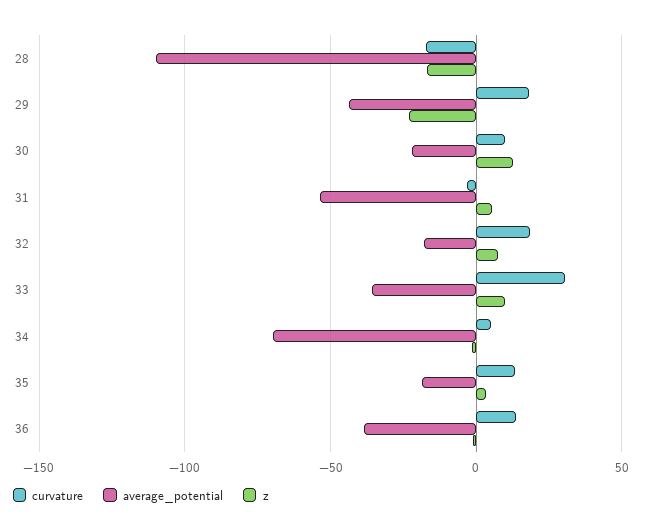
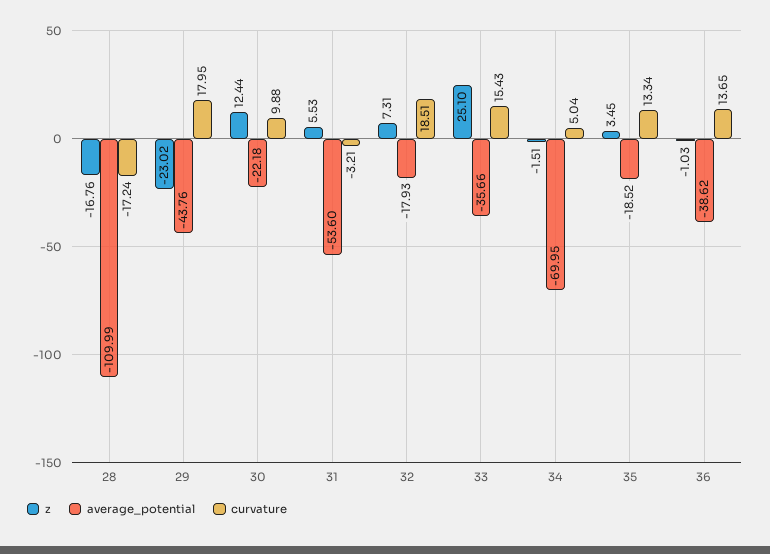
curvature, 33: 30 -> 15.43
z, 33: 10 -> 25.1

